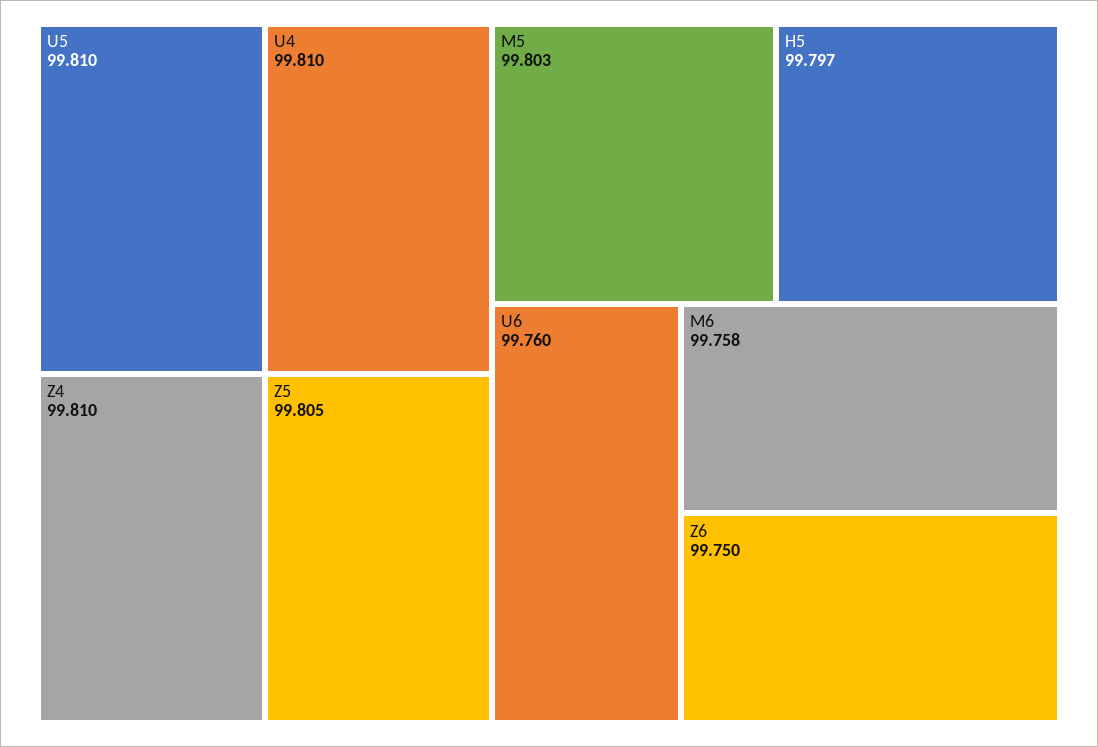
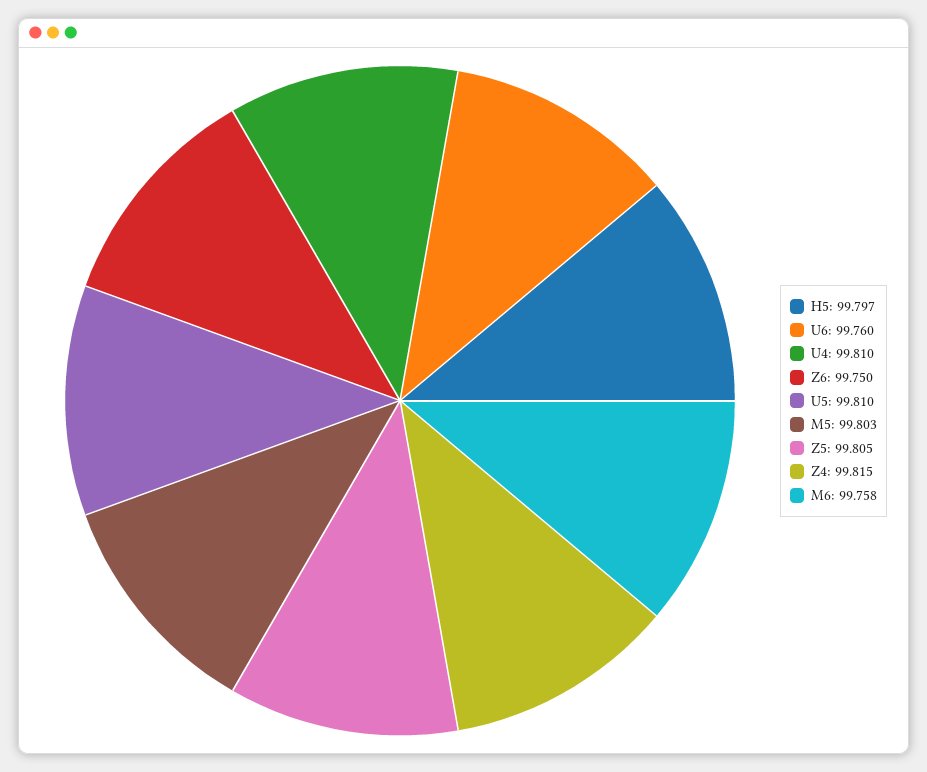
Z4: 99.81 -> 99.815

